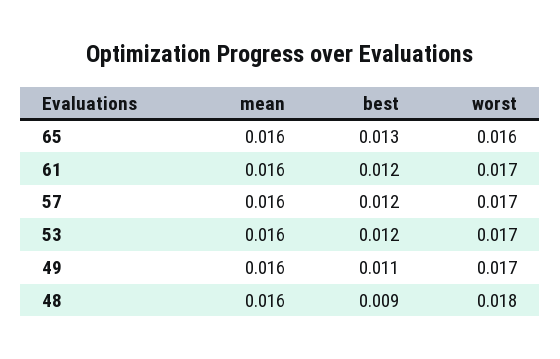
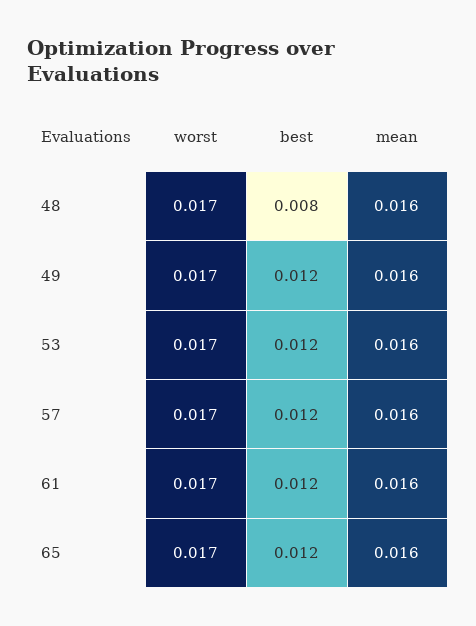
best, 65: 0.013 -> 0.012
worst, 65: 0.016 -> 0.017
best, 49: 0.011 -> 0.012
best, 48: 0.009 -> 0.008
worst, 48: 0.018 -> 0.017

